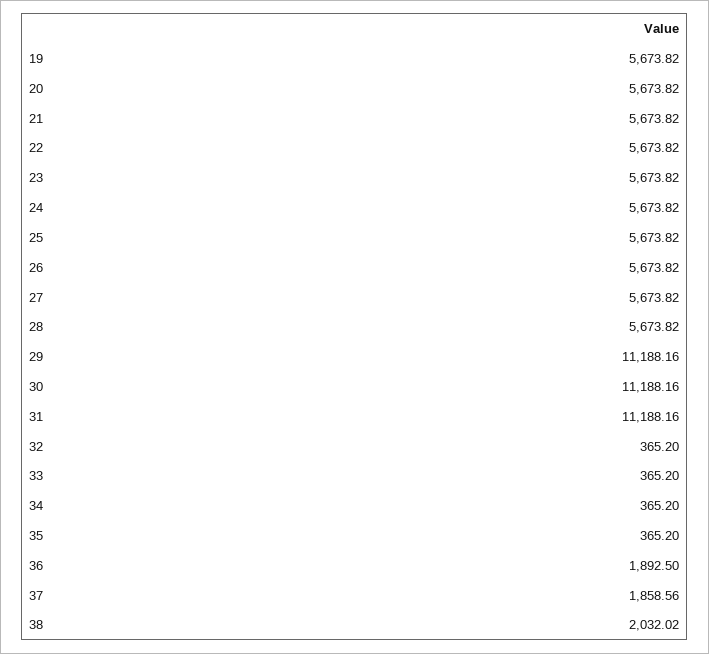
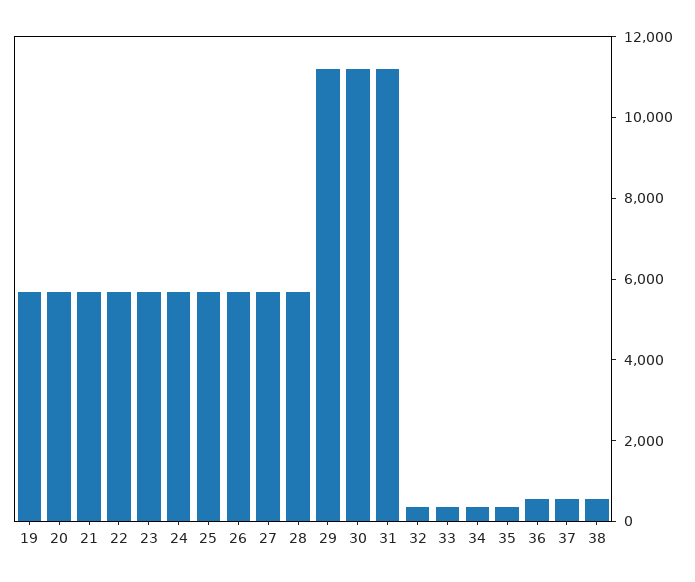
36: 1892.5 -> 500
37: 1858.56 -> 500
38: 2032.02 -> 500

